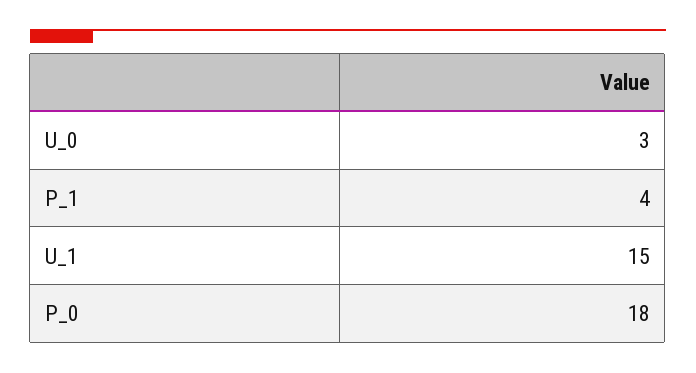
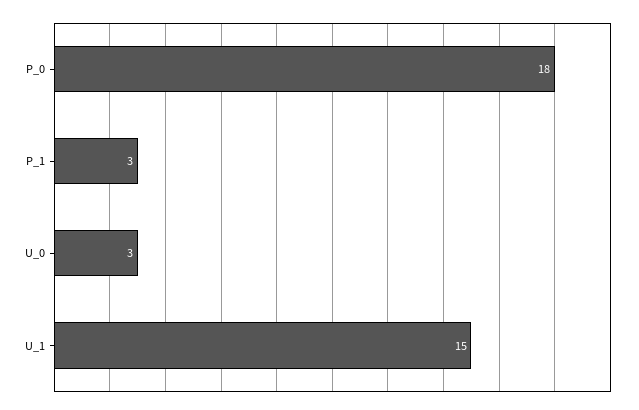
P_1: 4 -> 3

